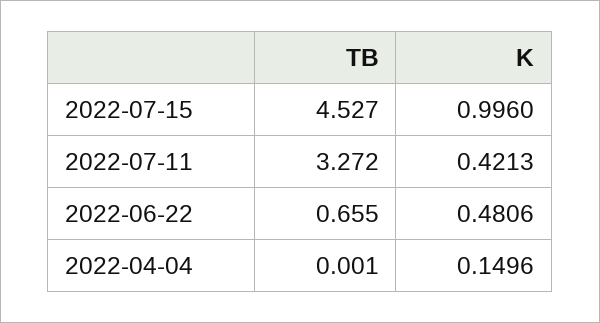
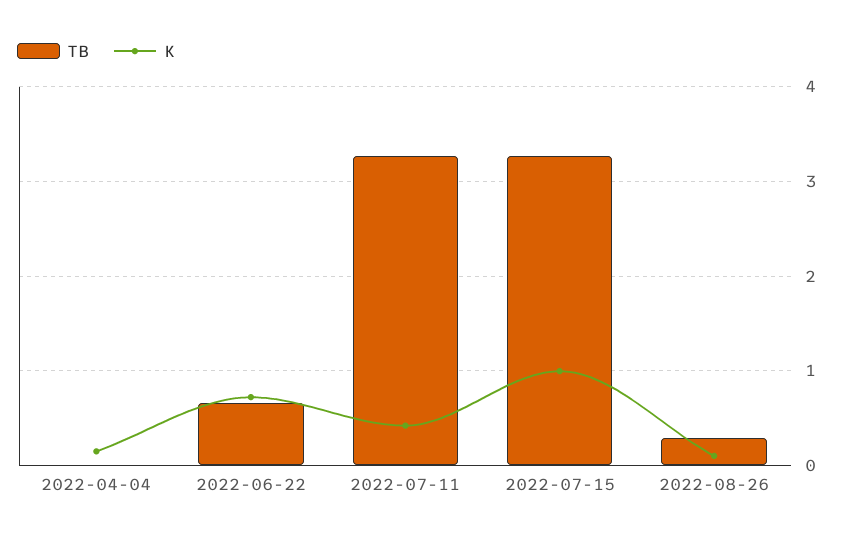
TB, 2022-07-15: 4.527 -> 3.3
K, 2022-06-22: 0.4806 -> 0.7
TB, 2022-08-26: none -> 0.3
K, 2022-08-26: none -> 0.1

